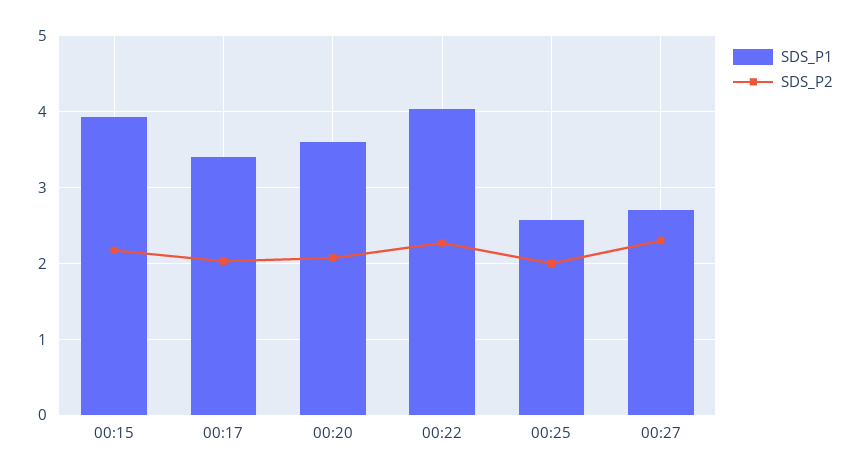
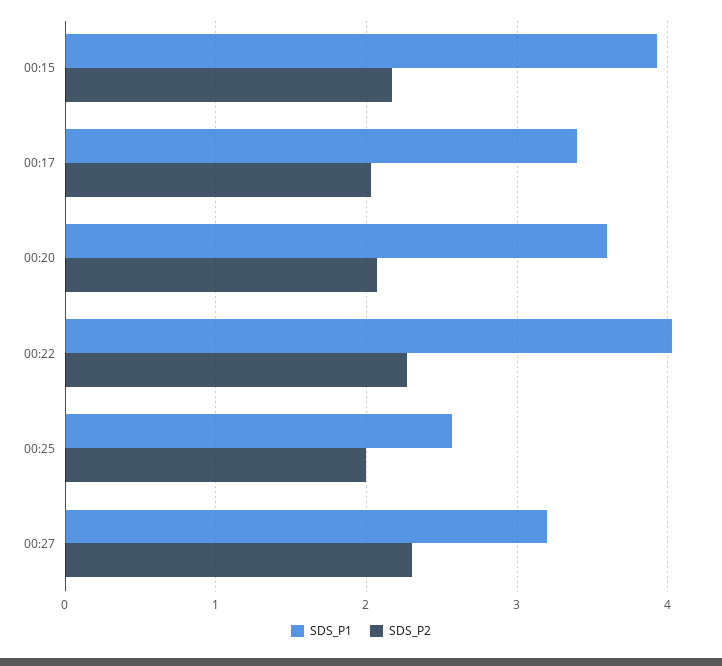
SDS_P1, 00:27: 2.7 -> 3.2

